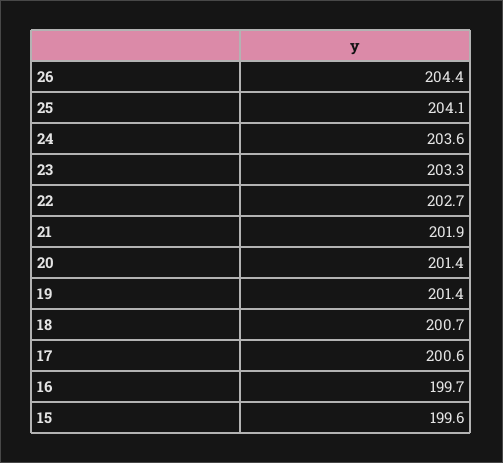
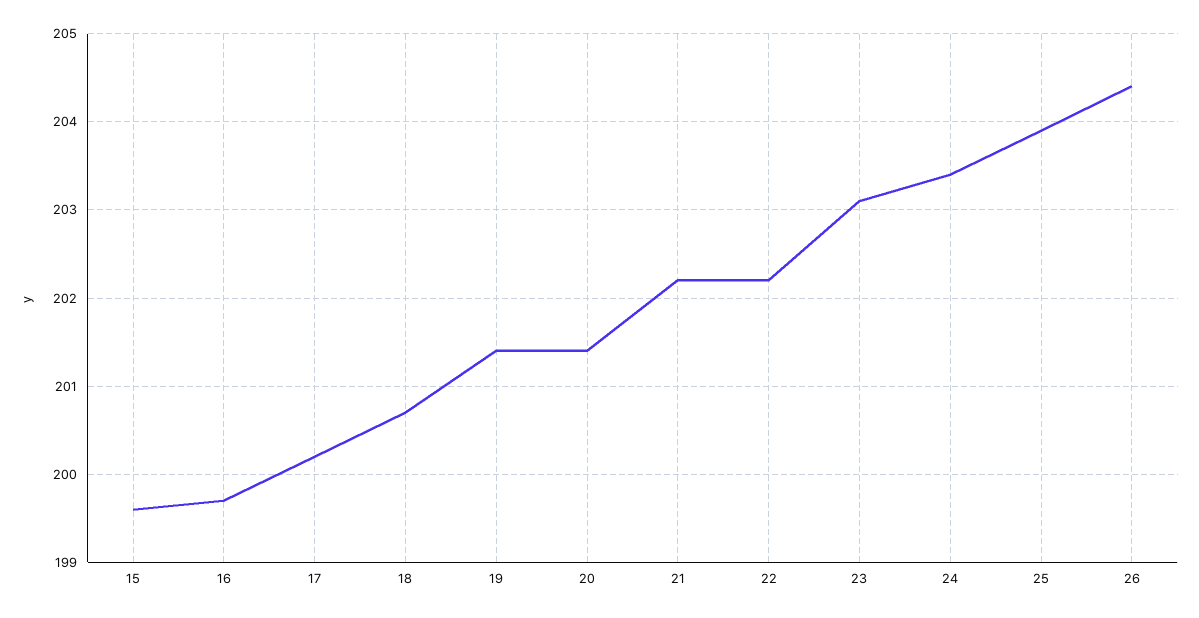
25: 204.1 -> 203.9
24: 203.6 -> 203.4
23: 203.3 -> 203.1
22: 202.7 -> 202.2
21: 201.9 -> 202.2
17: 200.6 -> 200.2

